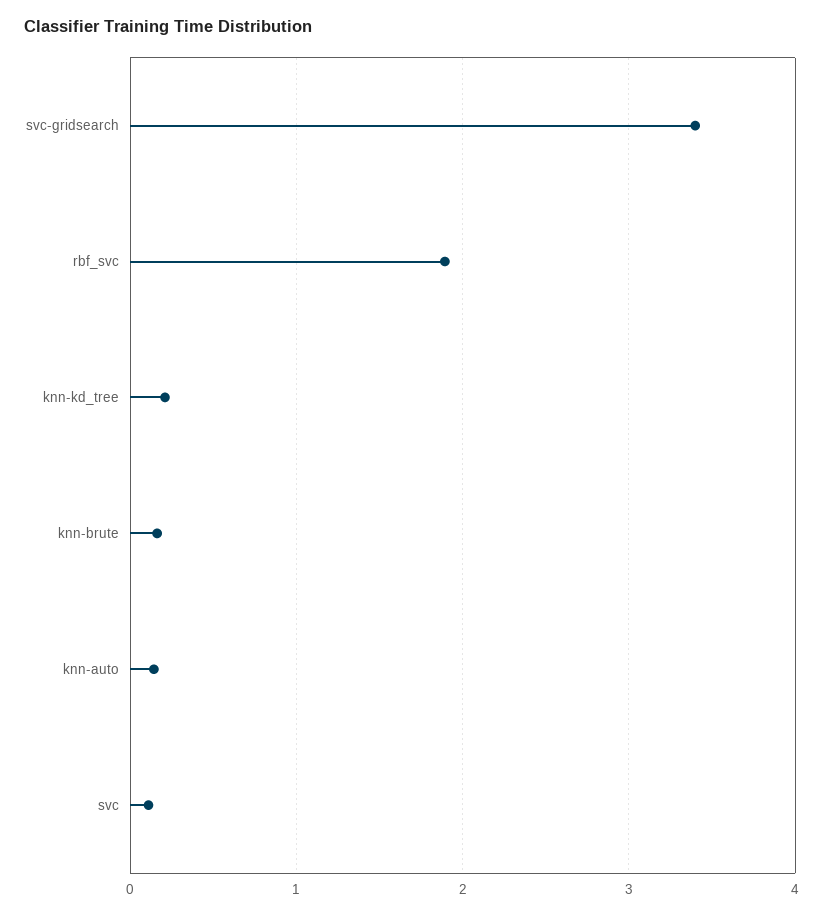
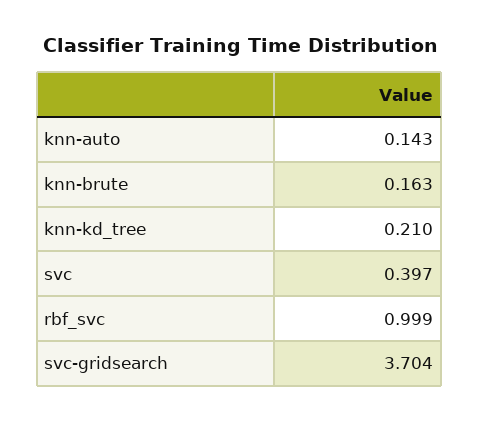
svc-gridsearch: 3.4 -> 3.704
rbf_svc: 1.9 -> 0.999
svc: 0.1 -> 0.397

